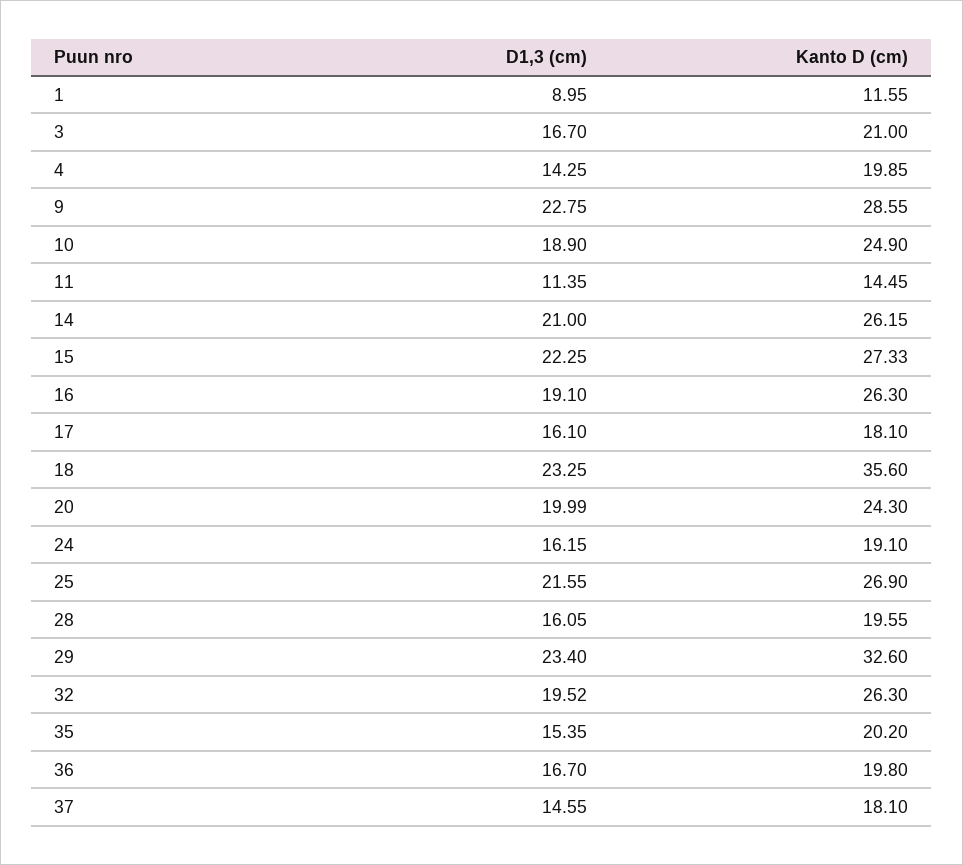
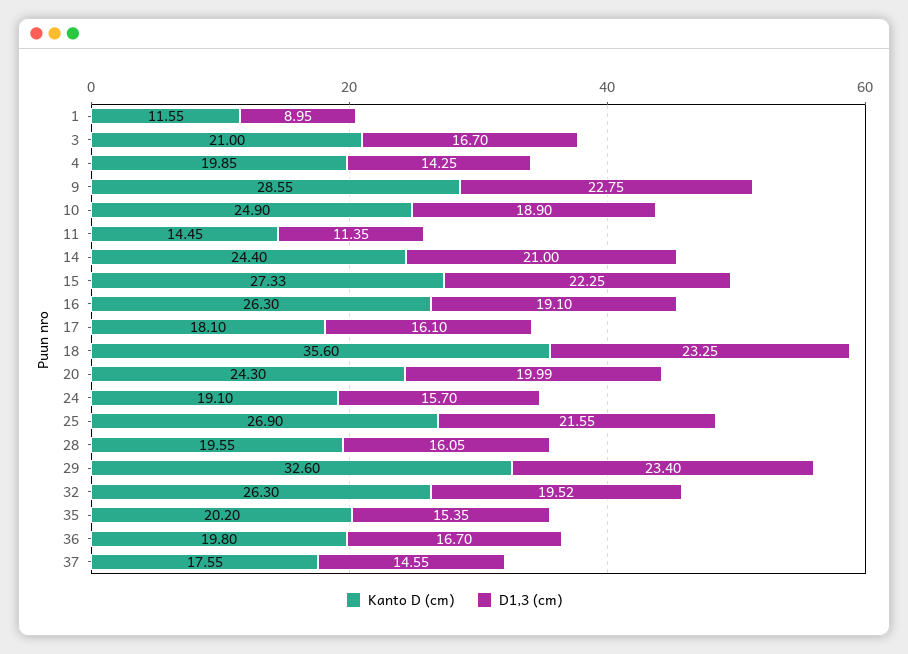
Kanto D (cm), 14: 26.15 -> 24.4
D1,3 (cm), 24: 16.15 -> 15.7
Kanto D (cm), 37: 18.1 -> 17.55

